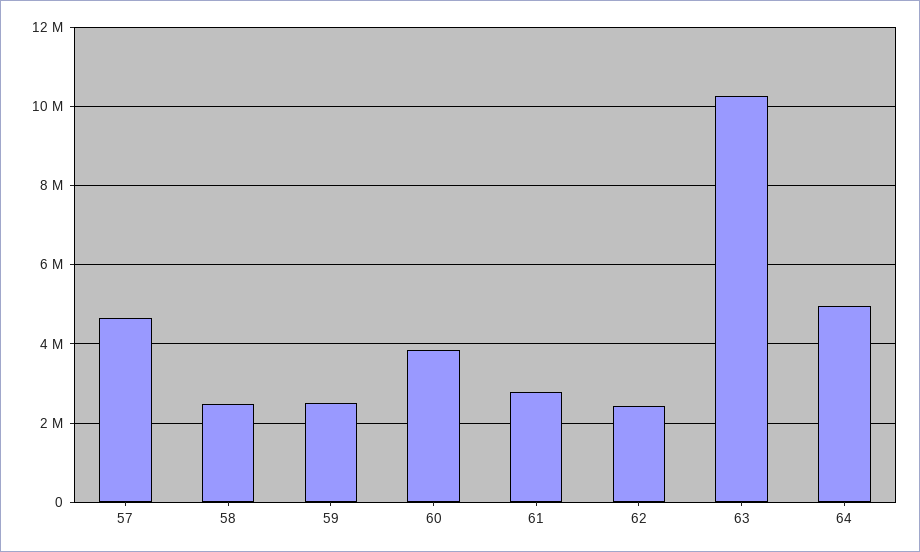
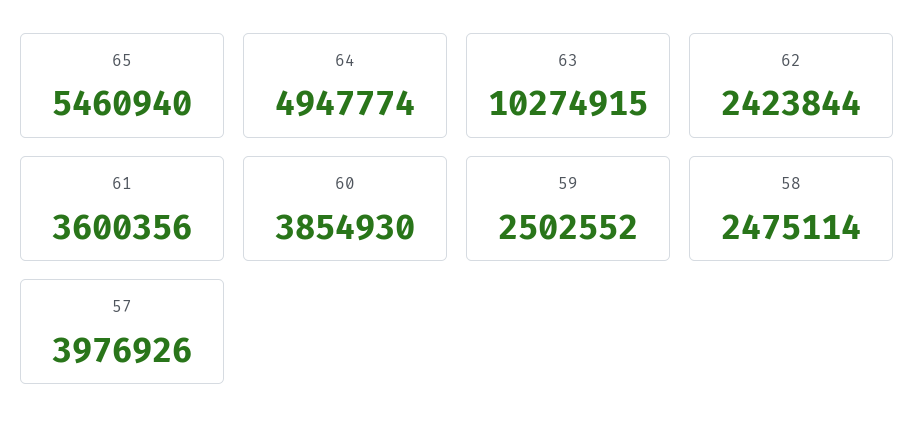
57: 4600000 -> 3976926
61: 2800000 -> 3600356
65: none -> 5460940

